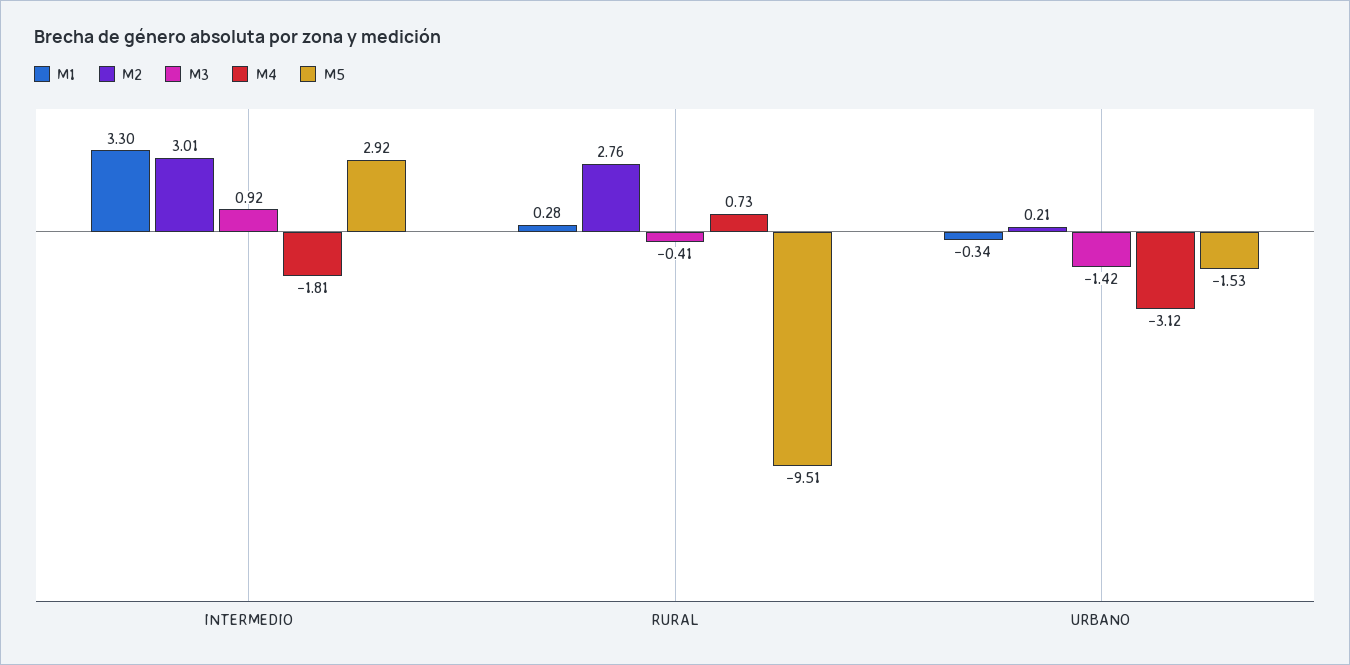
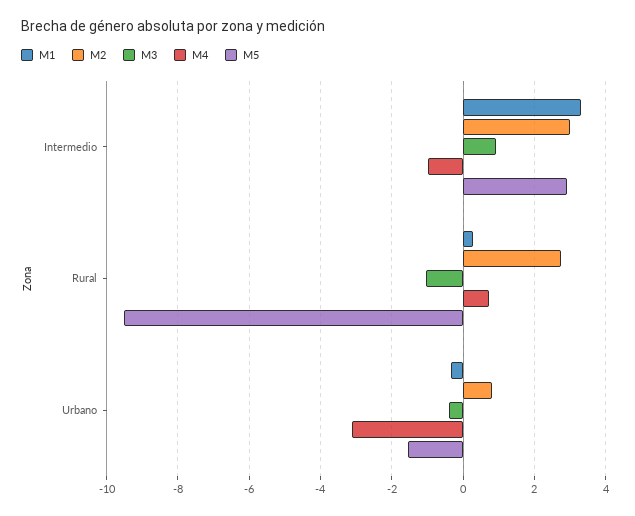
M4, INTERMEDIO: -1.81 -> -1
M3, RURAL: -0.41 -> -1
M2, URBANO: 0.21 -> 0.8
M3, URBANO: -1.42 -> -0.4

